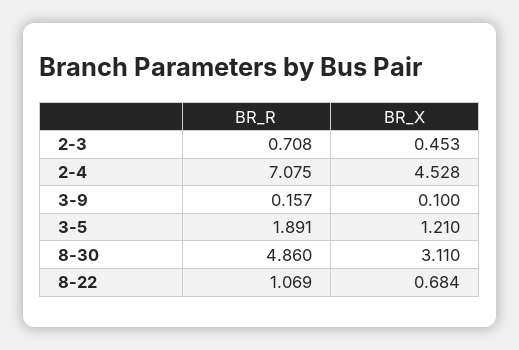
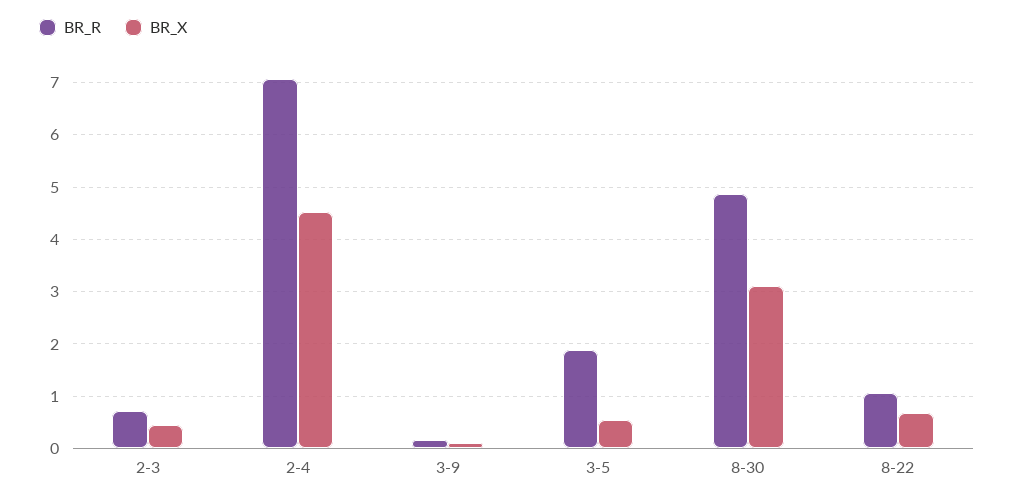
BR_X, 3-5: 1.21 -> 0.6

